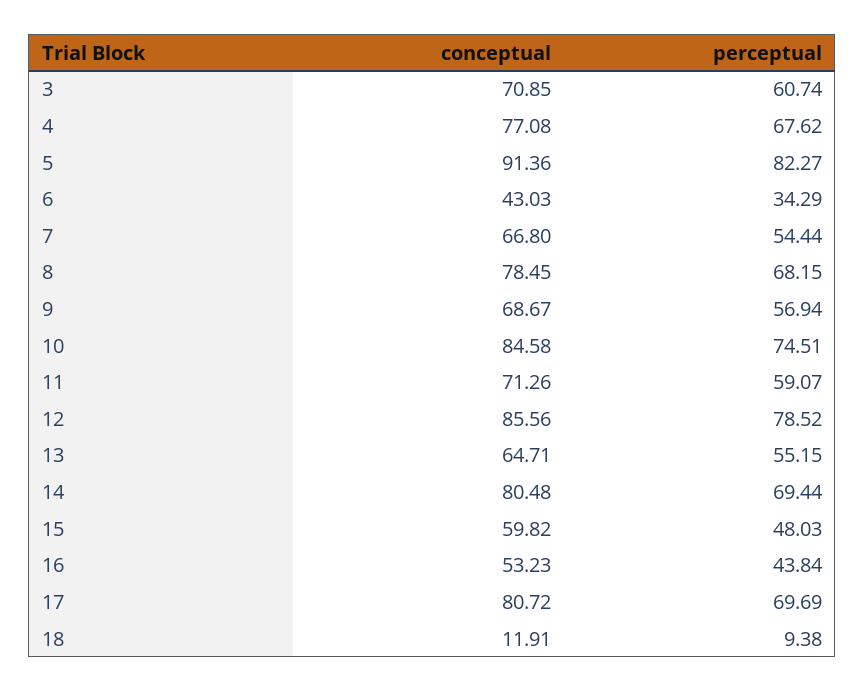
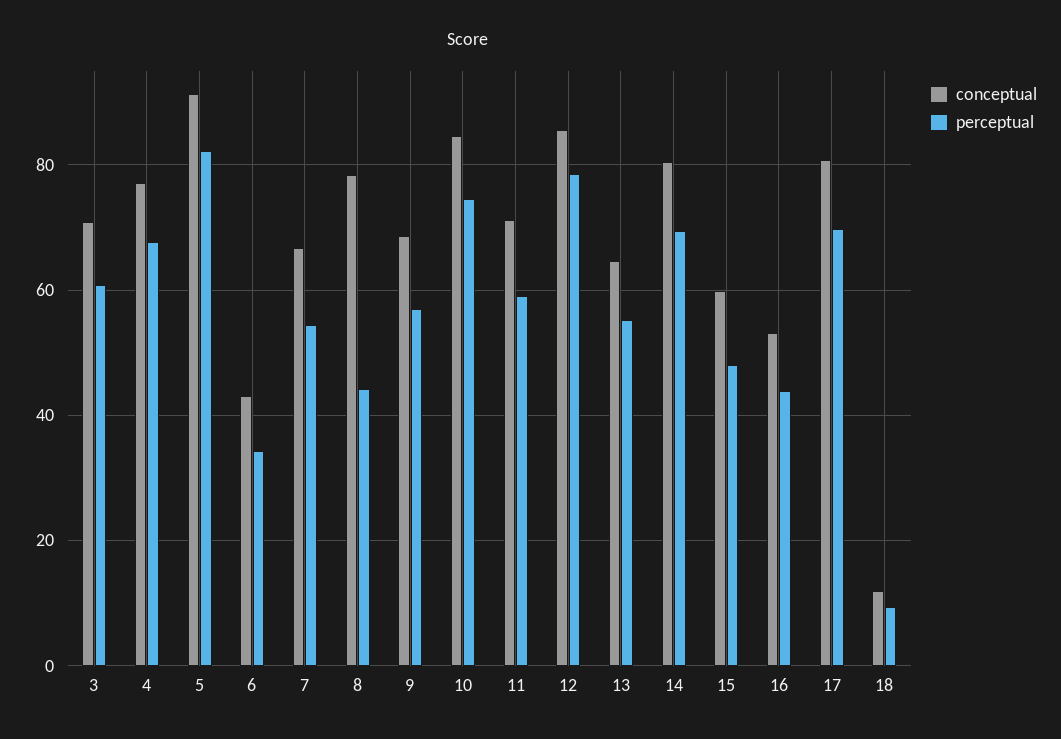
perceptual, 8: 68.15 -> 44

